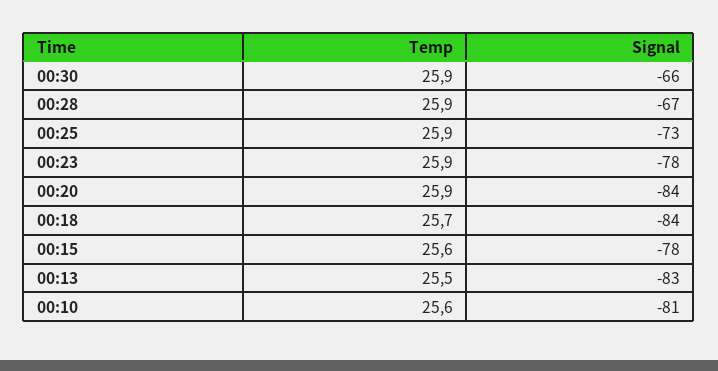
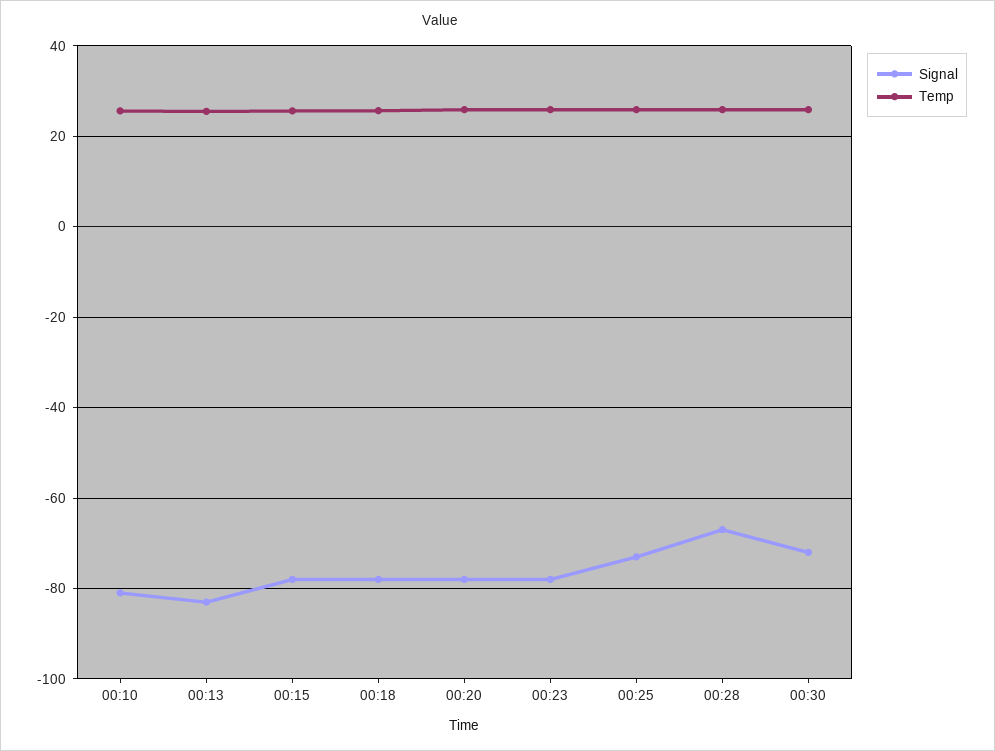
Signal, 00:30: -66 -> -72
Signal, 00:20: -84 -> -78
Signal, 00:18: -84 -> -78

